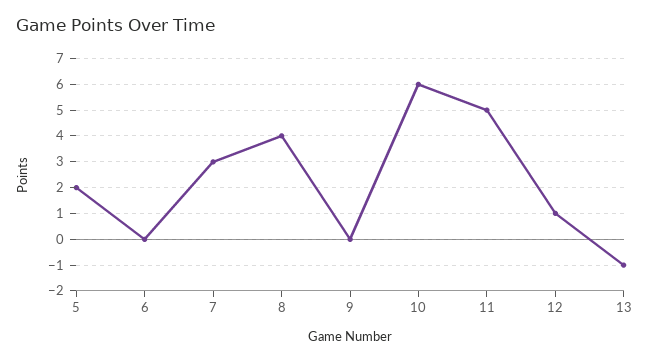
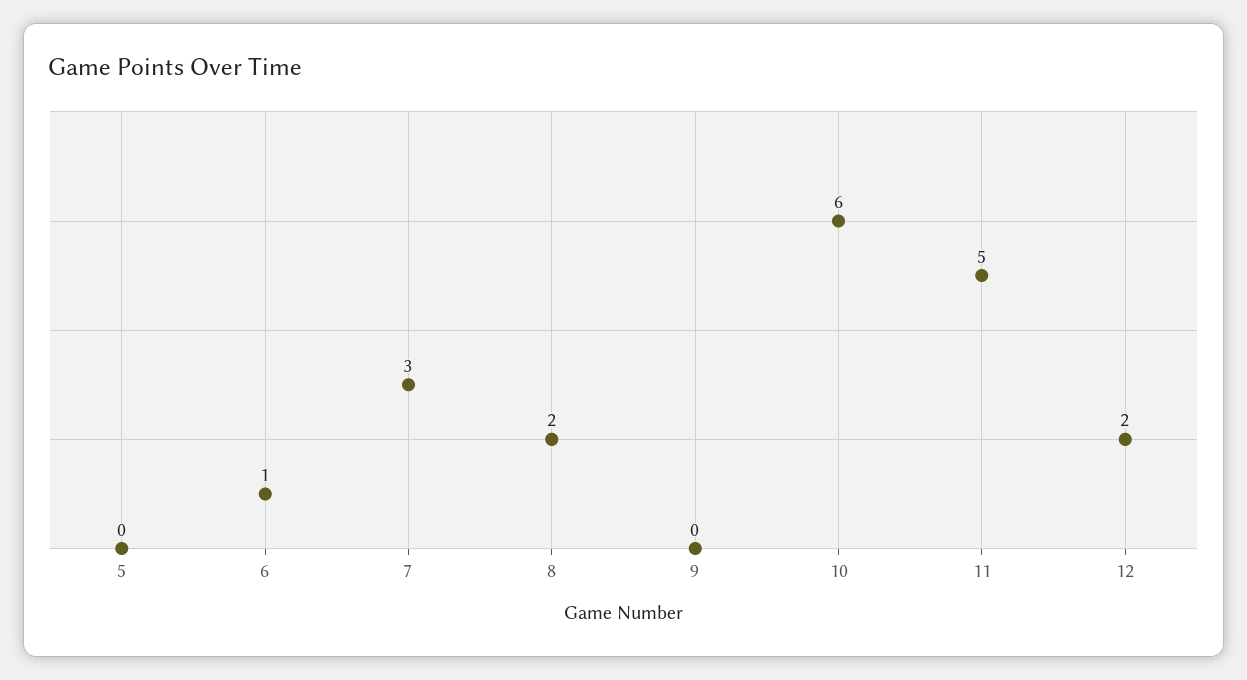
5: 2 -> 0
6: 0 -> 1
8: 4 -> 2
12: 1 -> 2
13: -1 -> none

